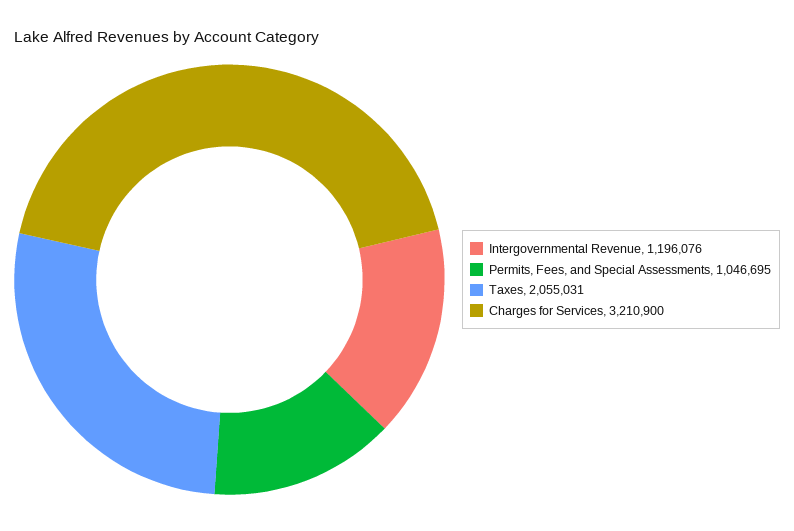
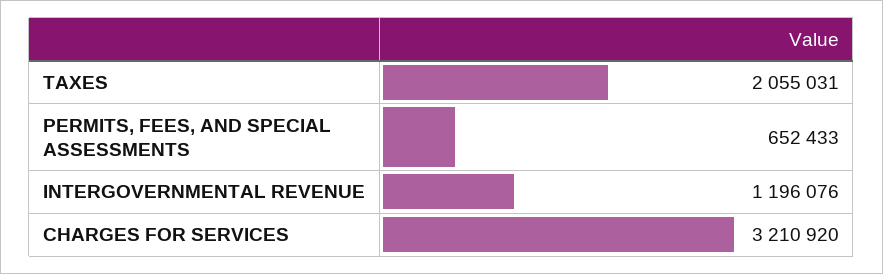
Permits, Fees, and Special Assessments: 1046695 -> 652433
Charges for Services: 3210900 -> 3210920

